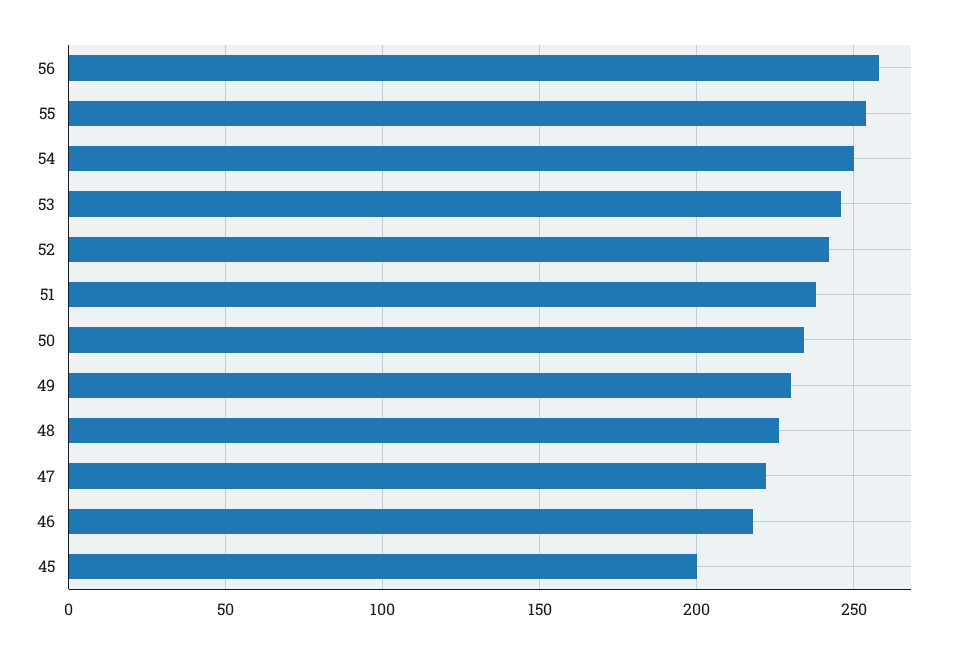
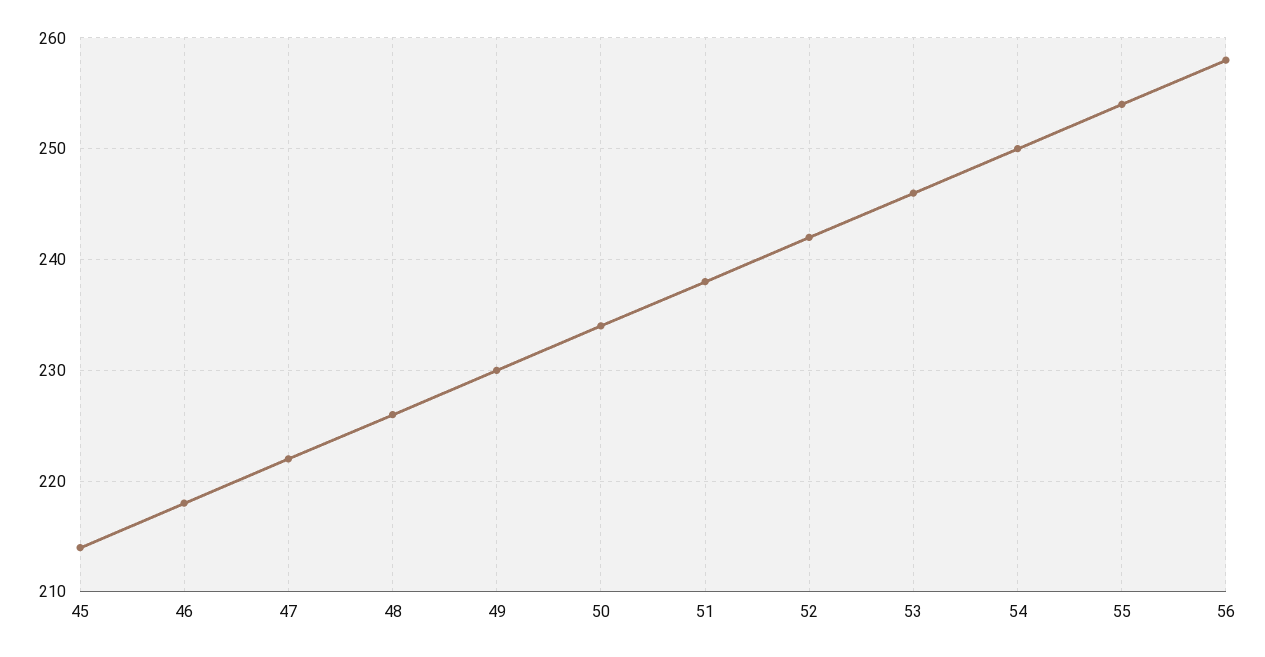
45: 200 -> 214

